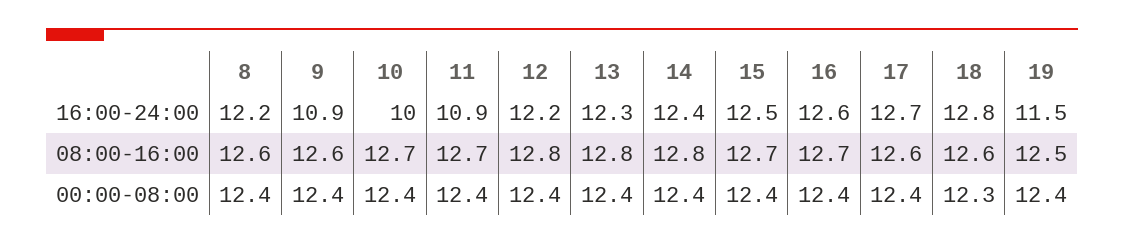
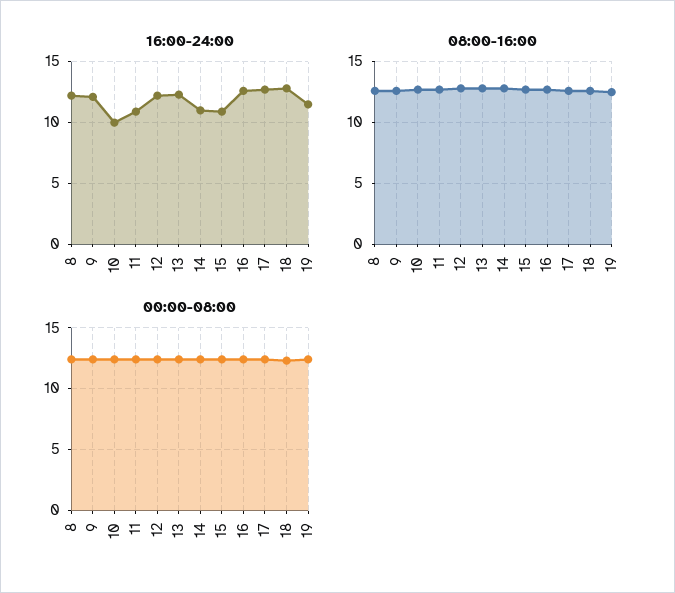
16:00-24:00, 9: 10.9 -> 12
16:00-24:00, 14: 12.4 -> 11
16:00-24:00, 15: 12.5 -> 11

